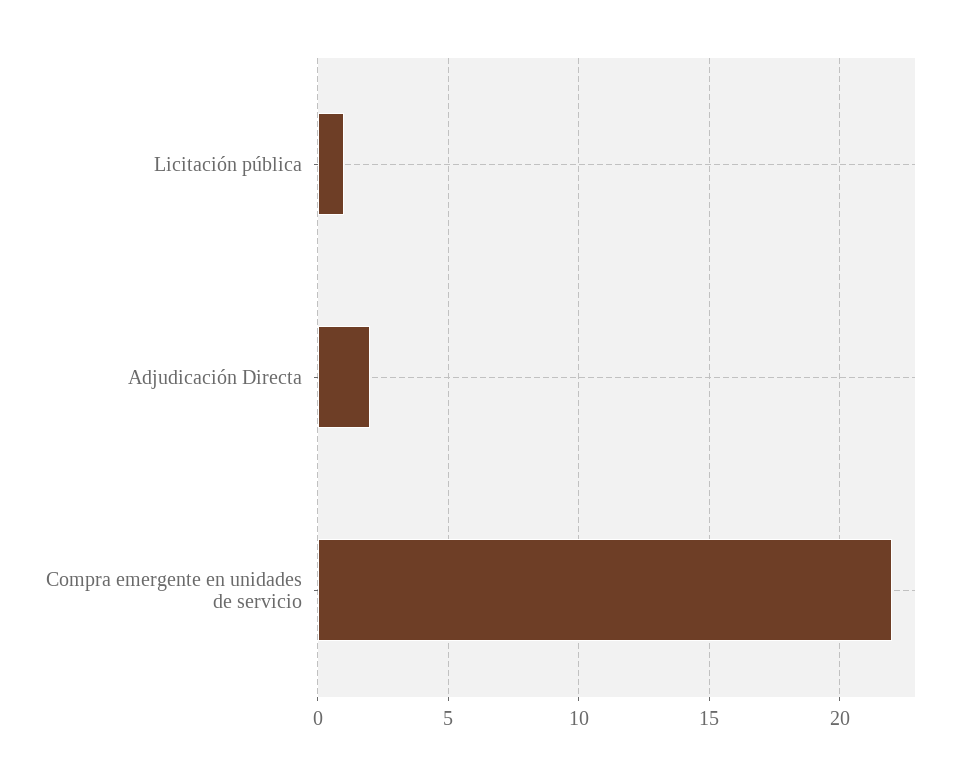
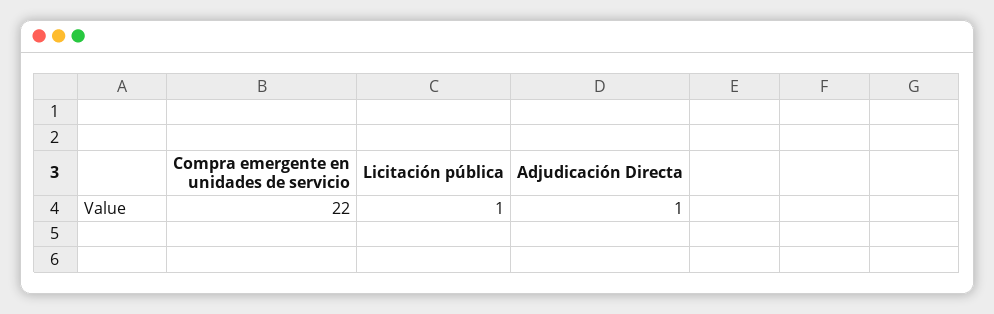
Adjudicación Directa: 2 -> 1

